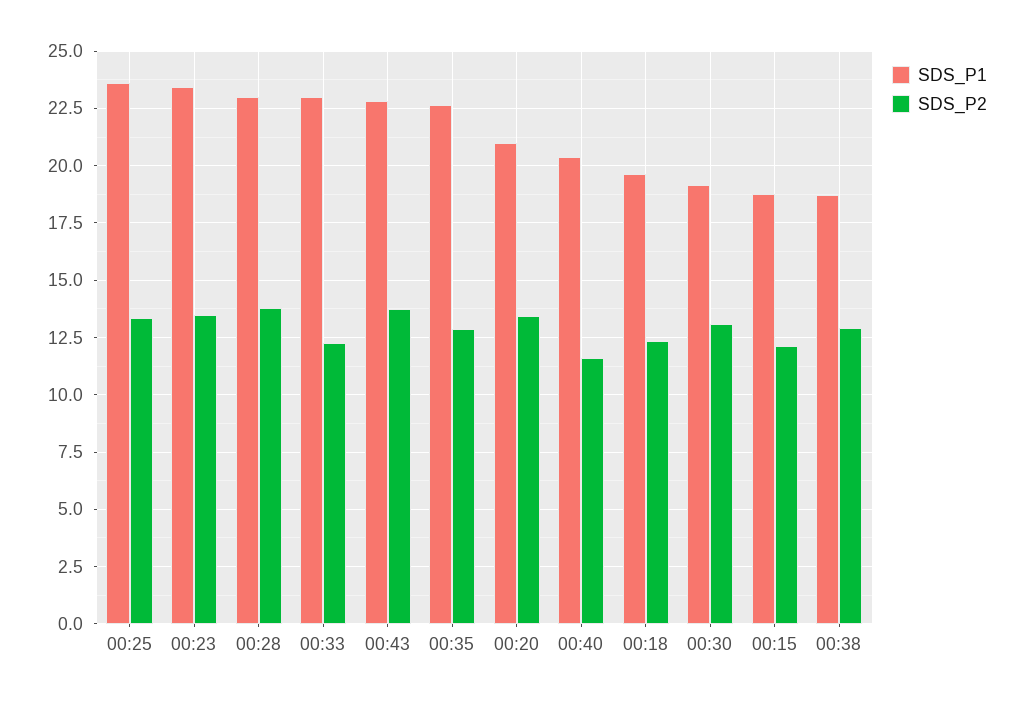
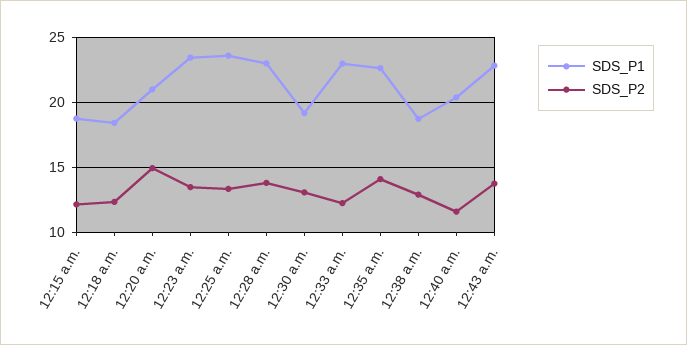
SDS_P2, 00:35: 13 -> 14
SDS_P2, 00:20: 13.5 -> 15
SDS_P1, 00:18: 19.5 -> 18.5

